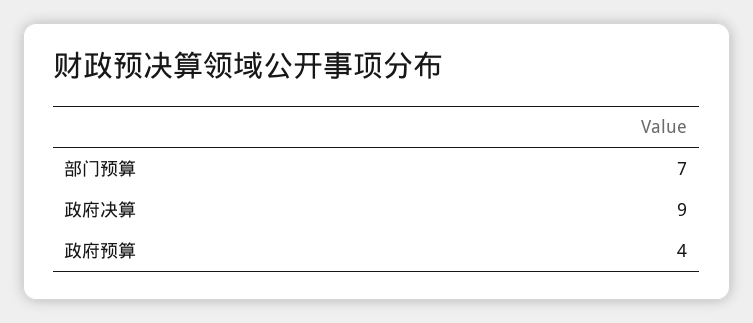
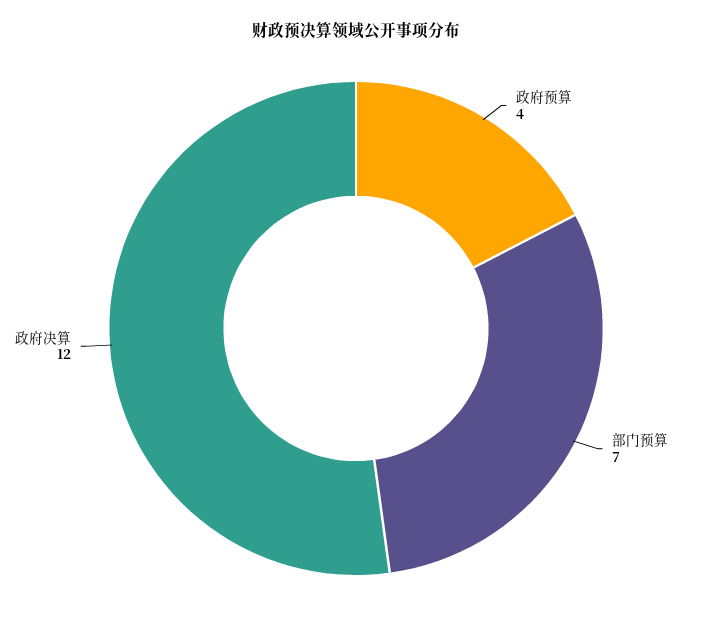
政府决算: 9 -> 12

